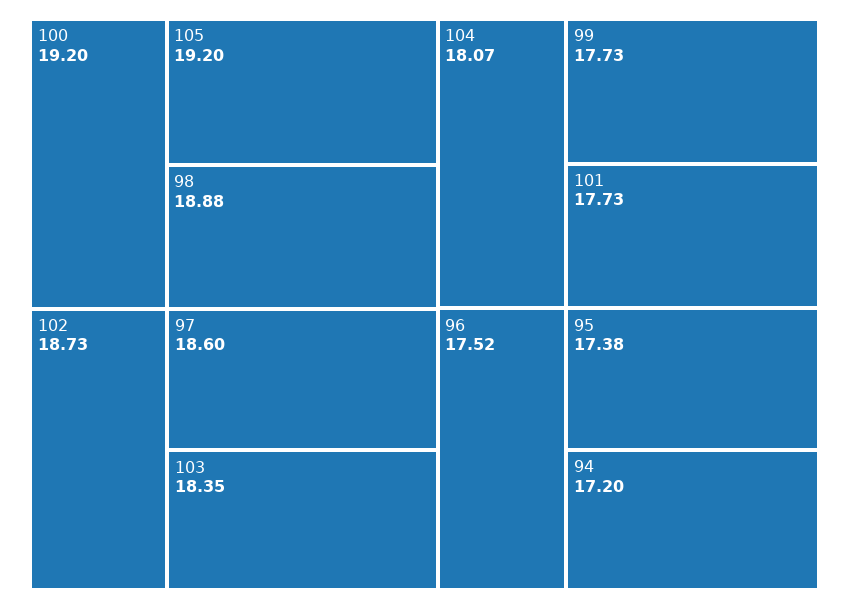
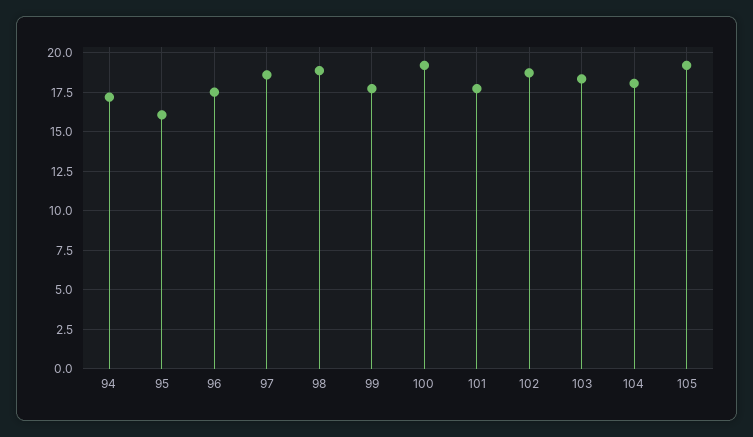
95: 17.38 -> 16

